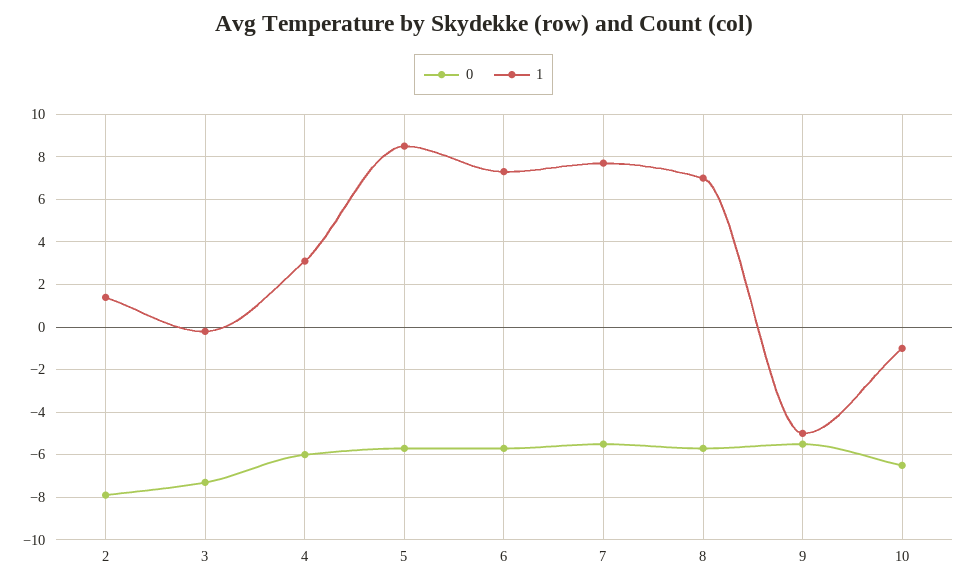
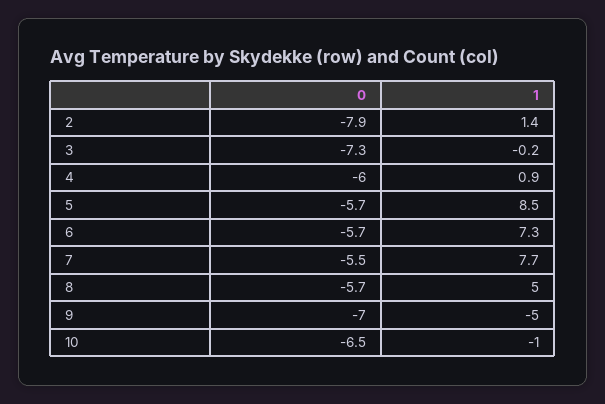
1, 4: 3 -> 0.9
1, 8: 7 -> 5
0, 9: -5.5 -> -7

